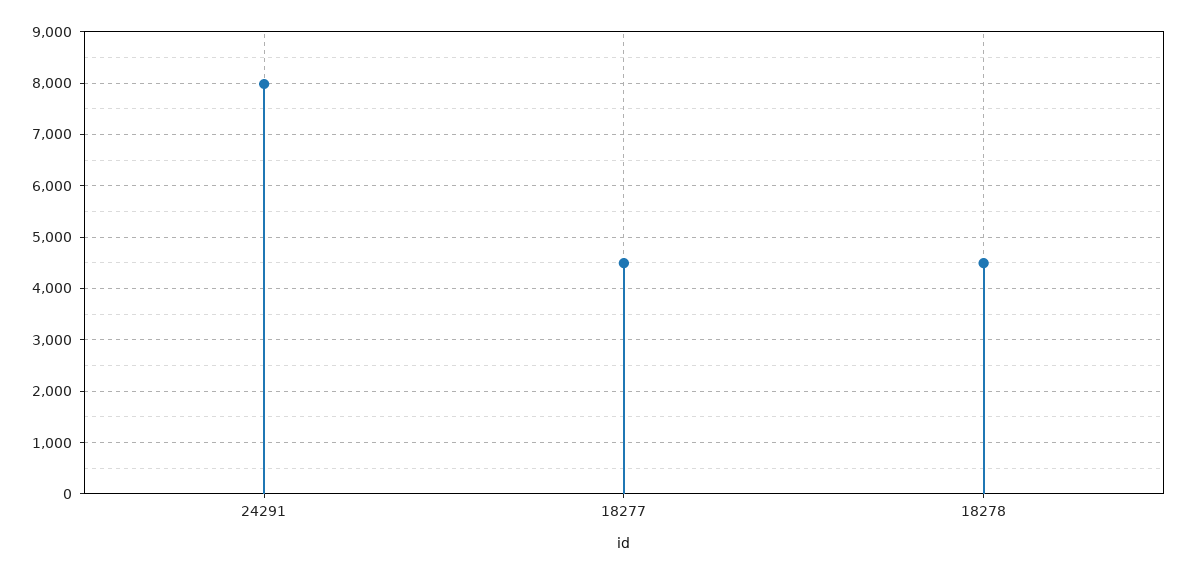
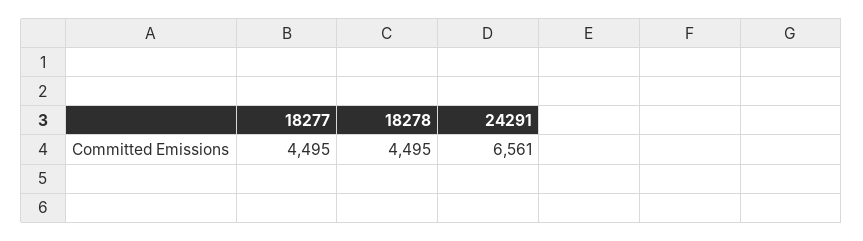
24291: 8000 -> 6561

